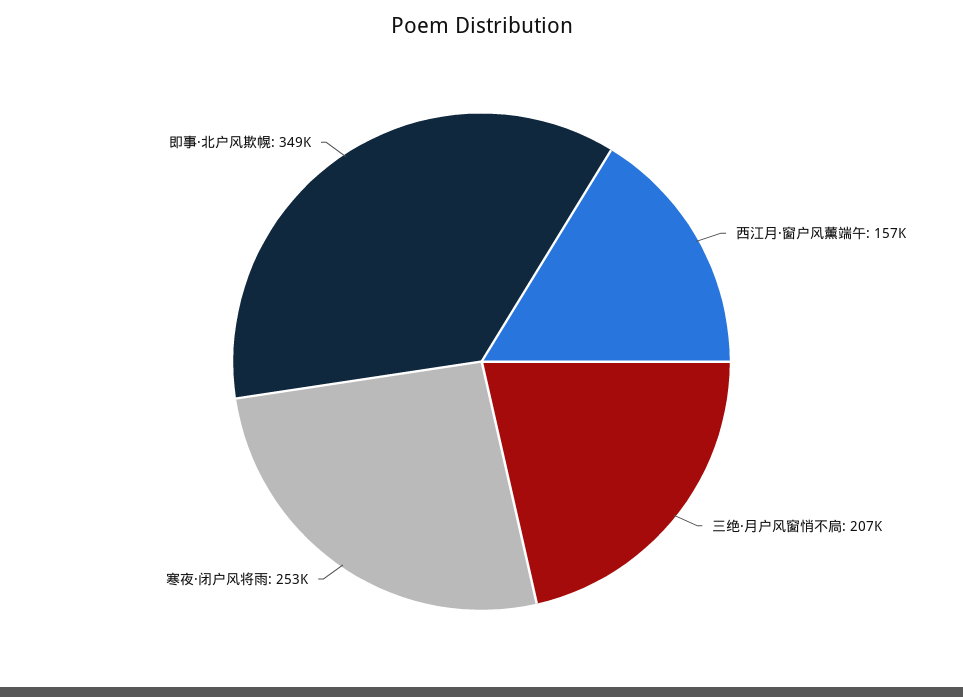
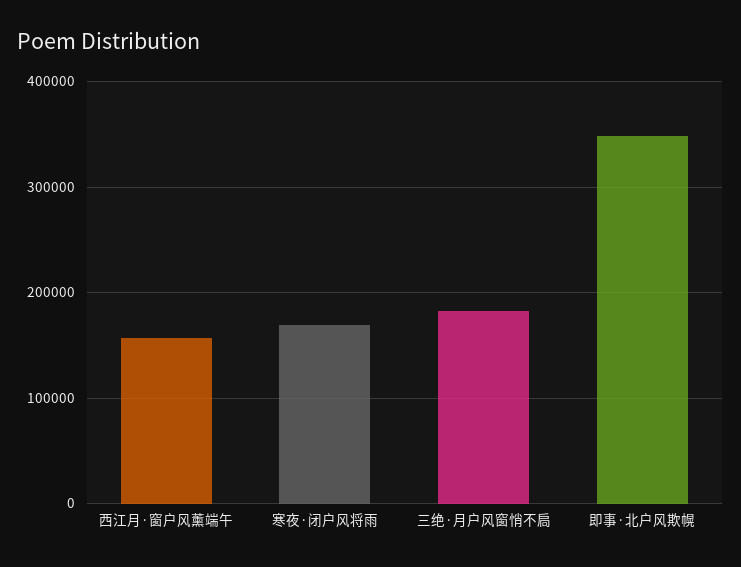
三绝·月户风窗悄不扃: 207000 -> 180000
寒夜·闭户风将雨: 253000 -> 170000

